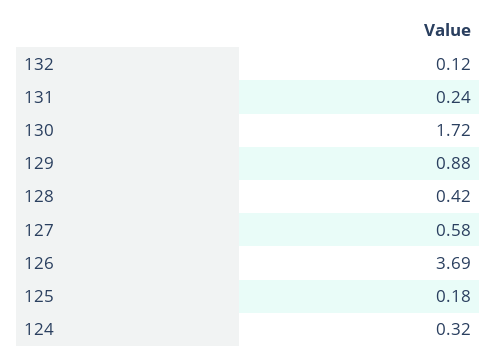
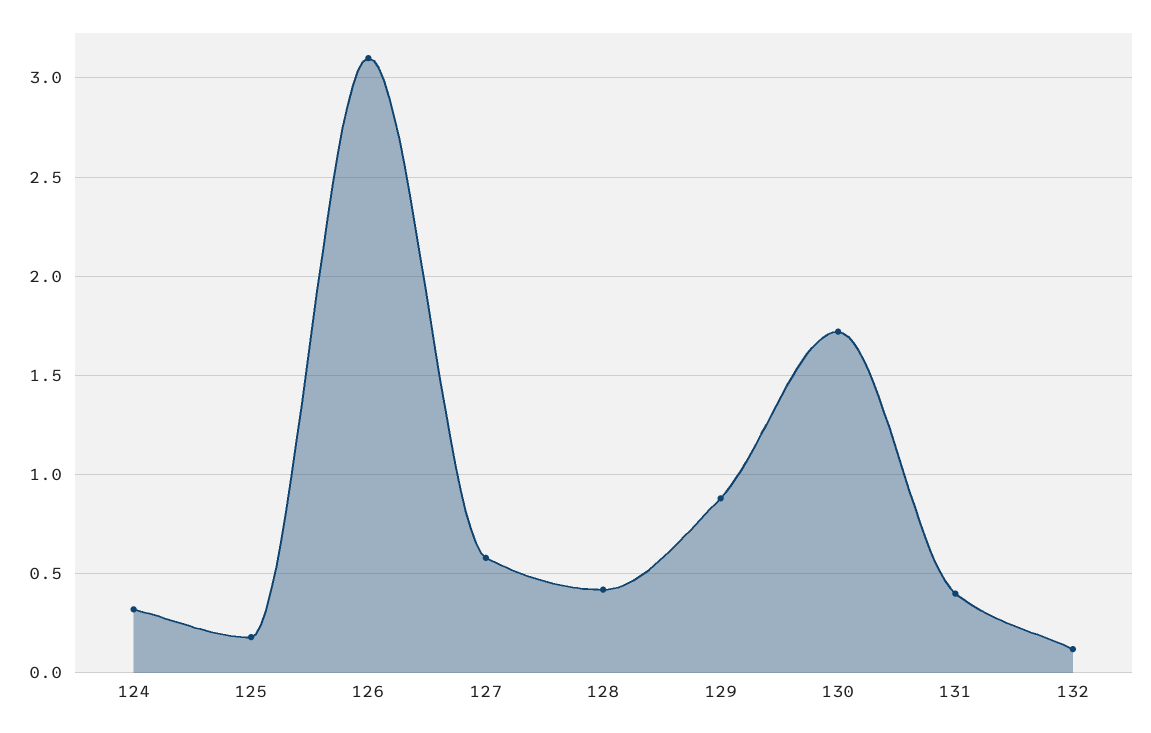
131: 0.24 -> 0.4
126: 3.69 -> 3.1

